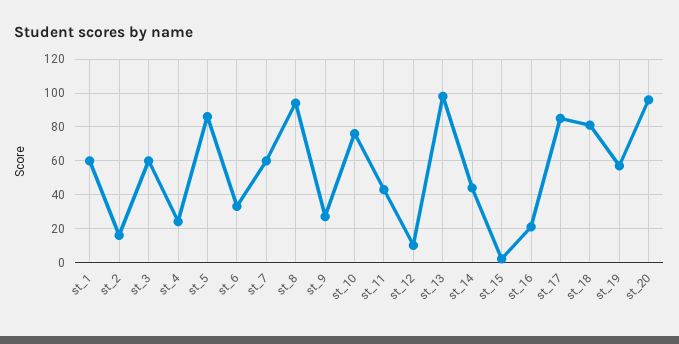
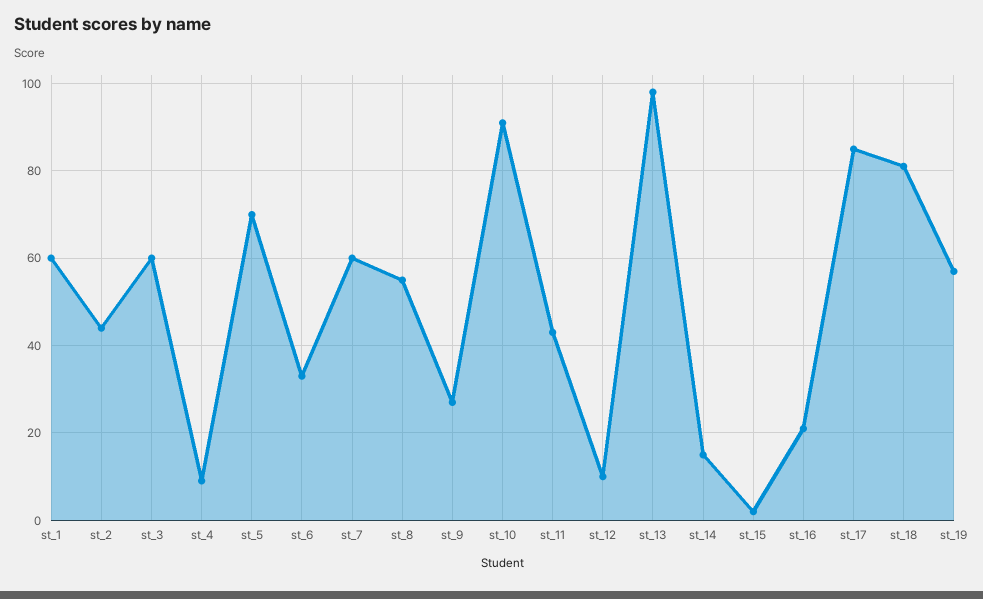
st_2: 15 -> 45
st_4: 25 -> 10
st_5: 85 -> 70
st_8: 95 -> 55
st_10: 75 -> 90
st_14: 45 -> 15
st_20: 95 -> none

